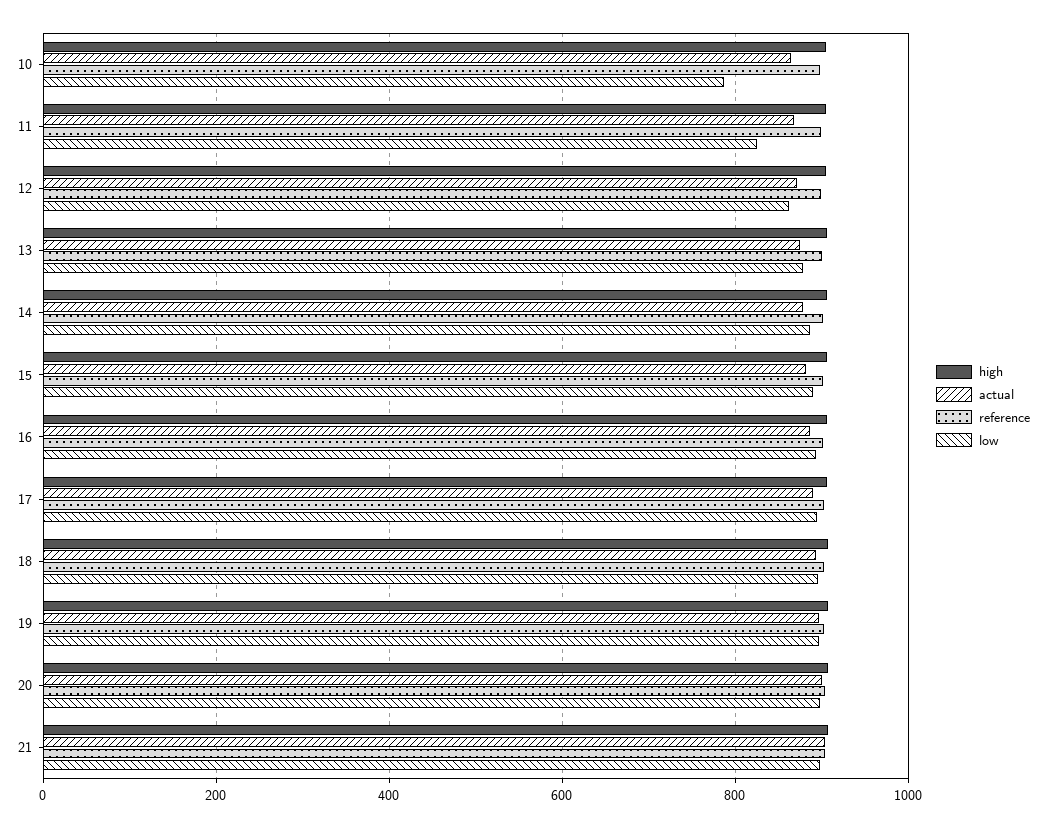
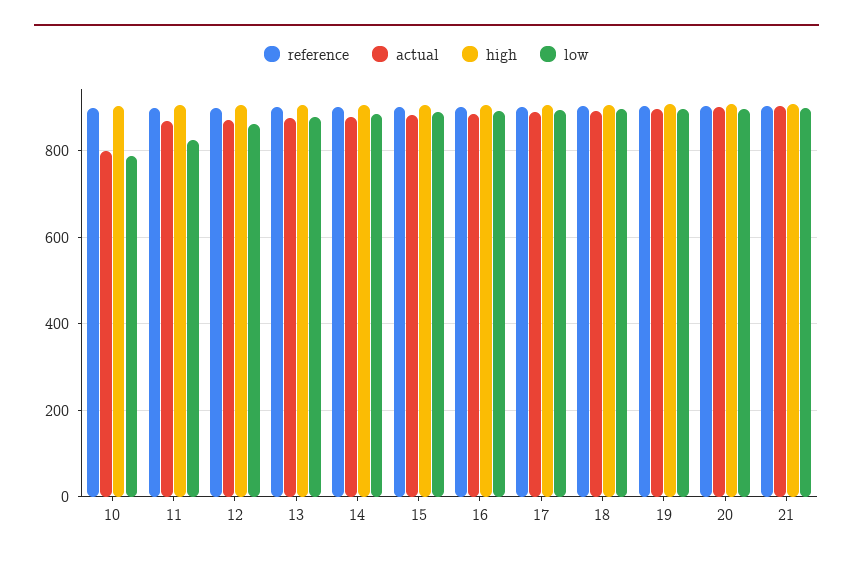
actual, 10: 860 -> 800

